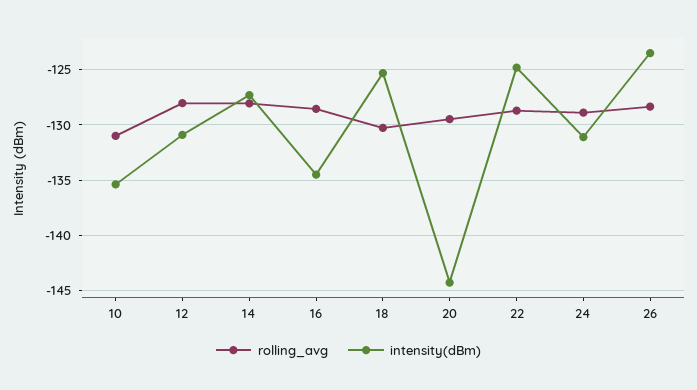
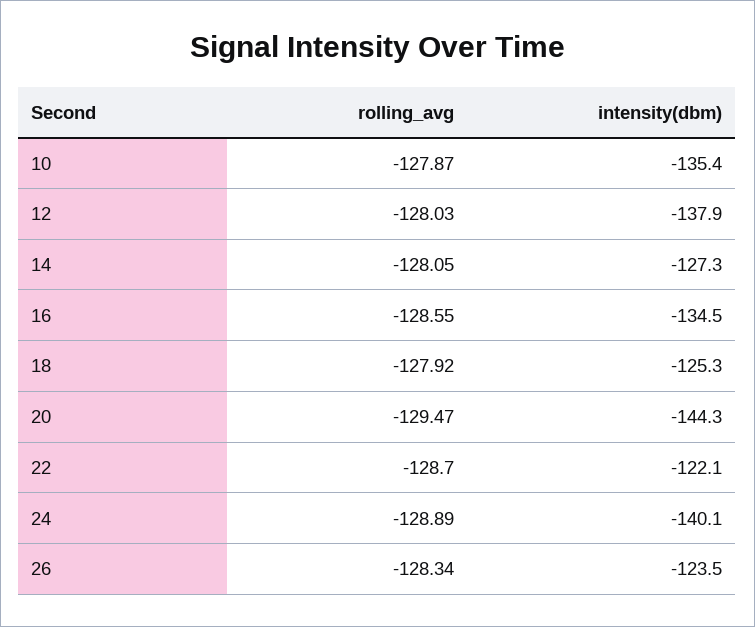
rolling_avg, 10: -131 -> -127.87
intensity(dBm), 12: -131 -> -137.9
rolling_avg, 18: -130 -> -127.92
intensity(dBm), 22: -125 -> -122.1
intensity(dBm), 24: -131 -> -140.1

